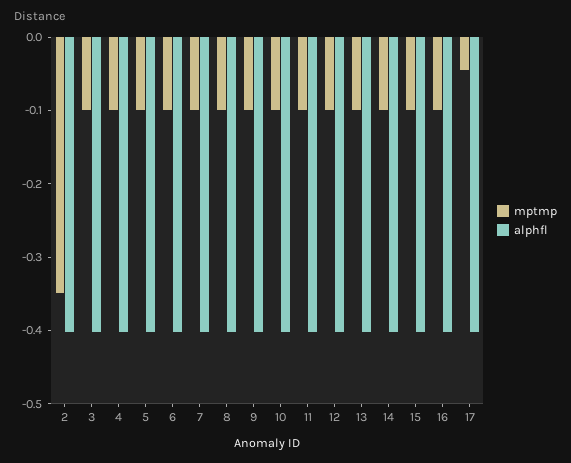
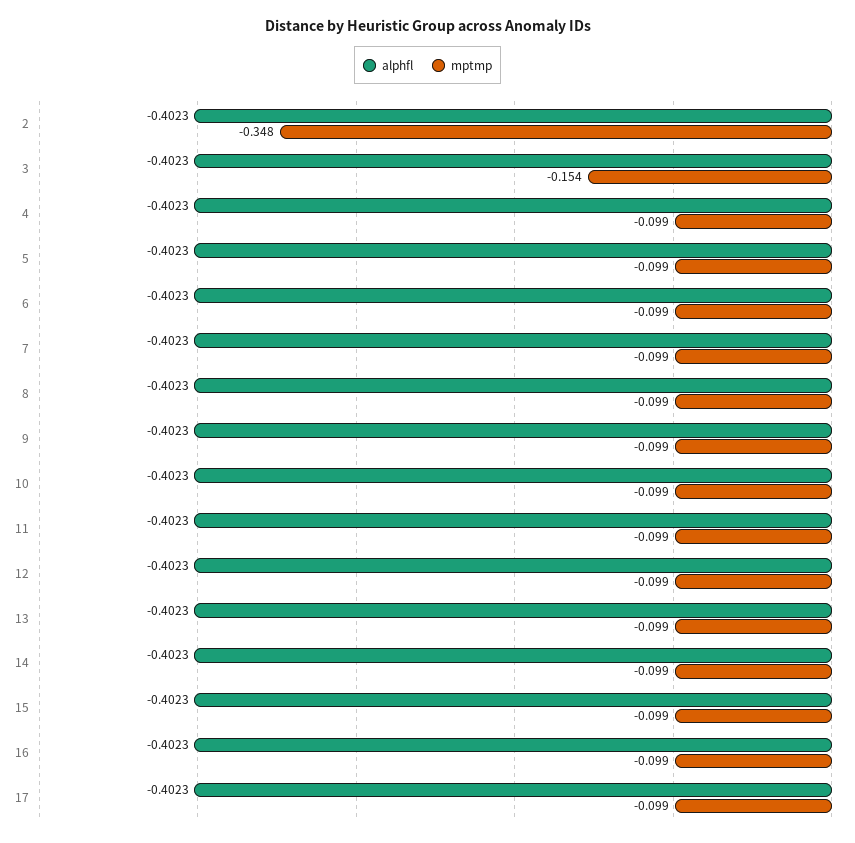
mptmp, 3: -0.1 -> -0.154
mptmp, 17: -0.04 -> -0.099

